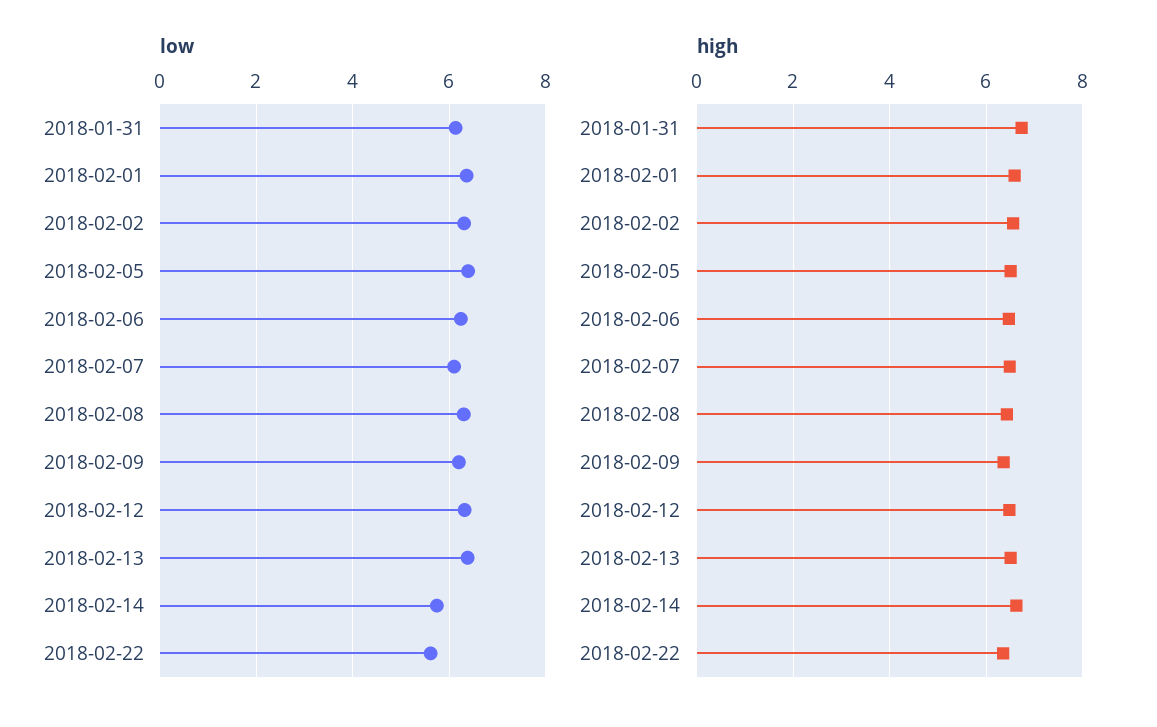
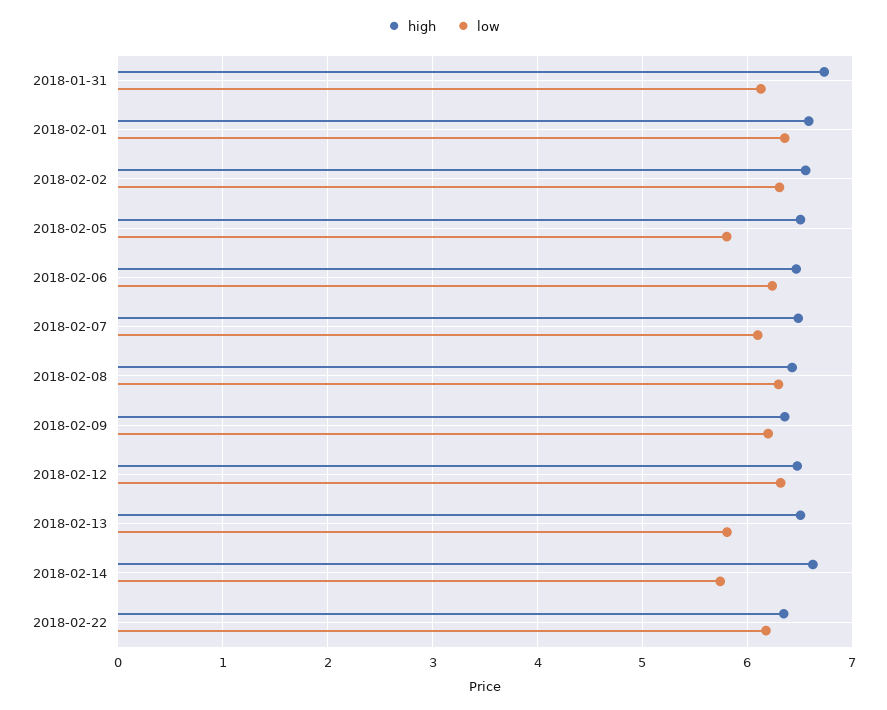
low, 2018-02-05: 6.4 -> 5.8
low, 2018-02-13: 6.4 -> 5.8
low, 2018-02-22: 5.6 -> 6.2

